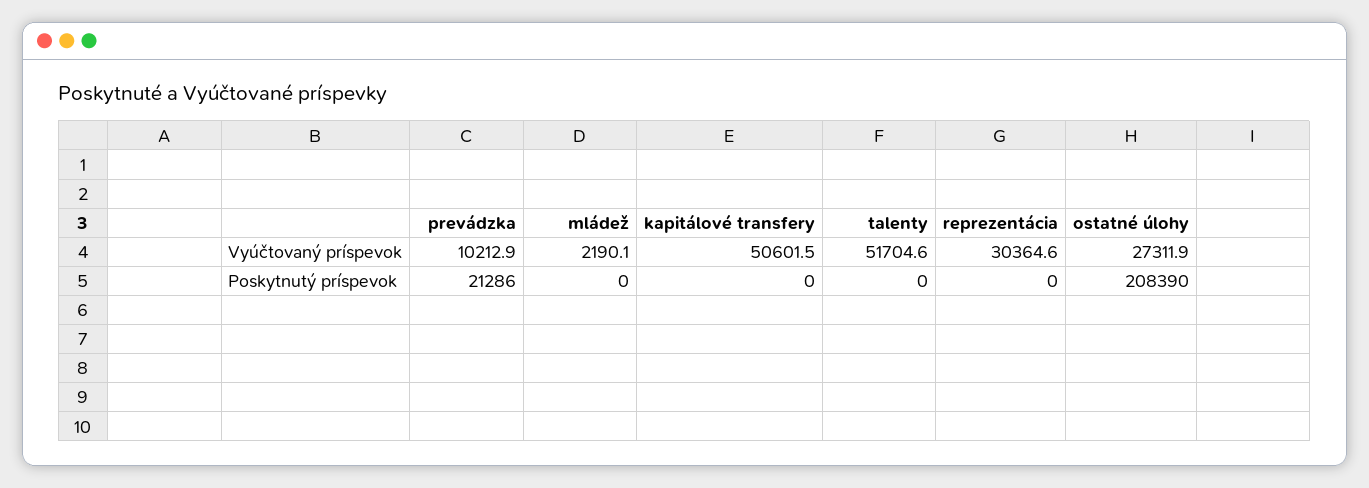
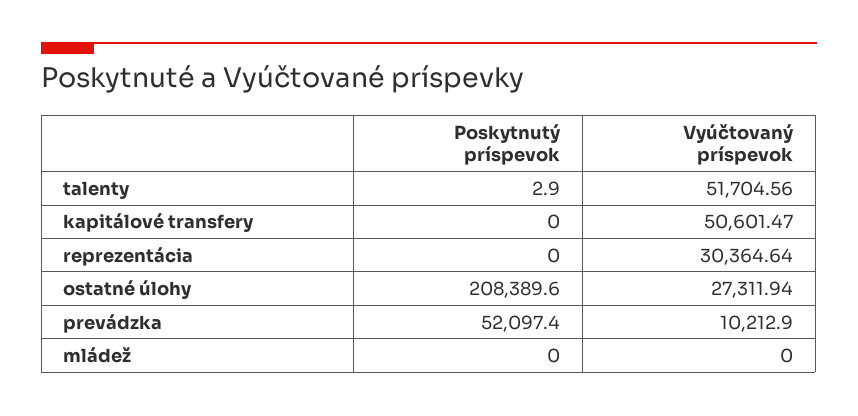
mládež, Vyúčtovaný príspevok: 2190.1 -> 0
prevádzka, Poskytnutý príspevok: 21286 -> 52097.4
talenty, Poskytnutý príspevok: 0 -> 2.9

